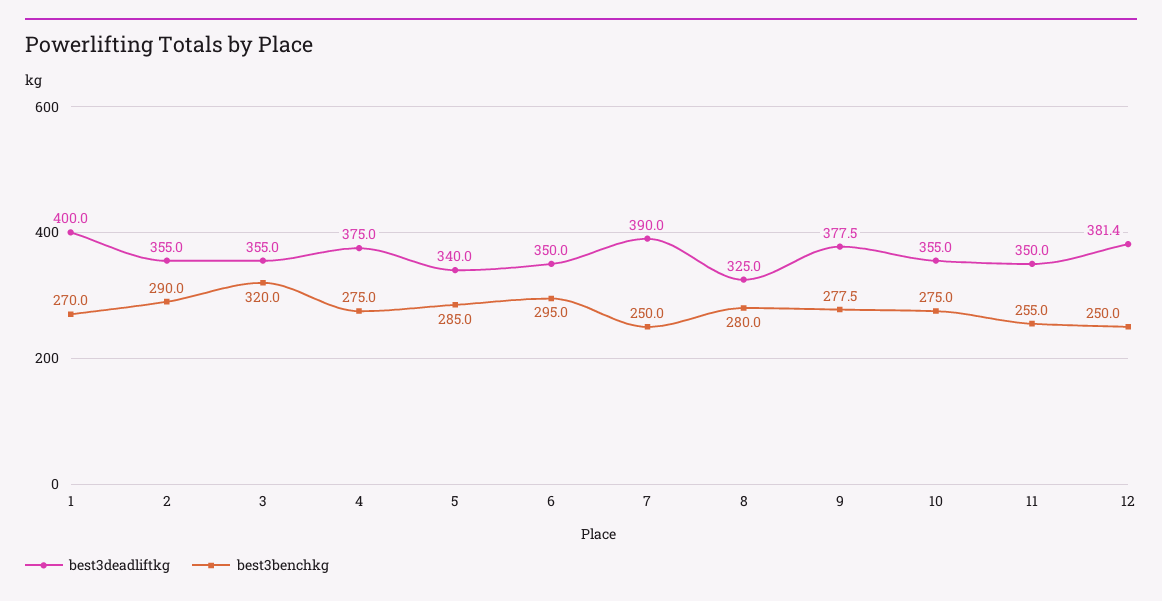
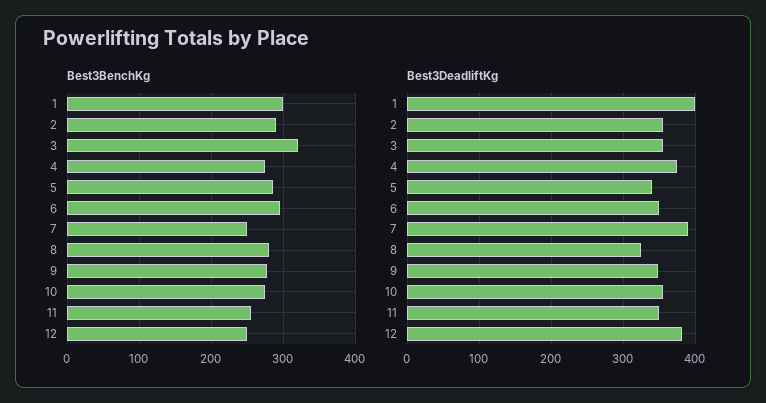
best3benchkg, 1: 270 -> 300
best3deadliftkg, 9: 377.5 -> 350

